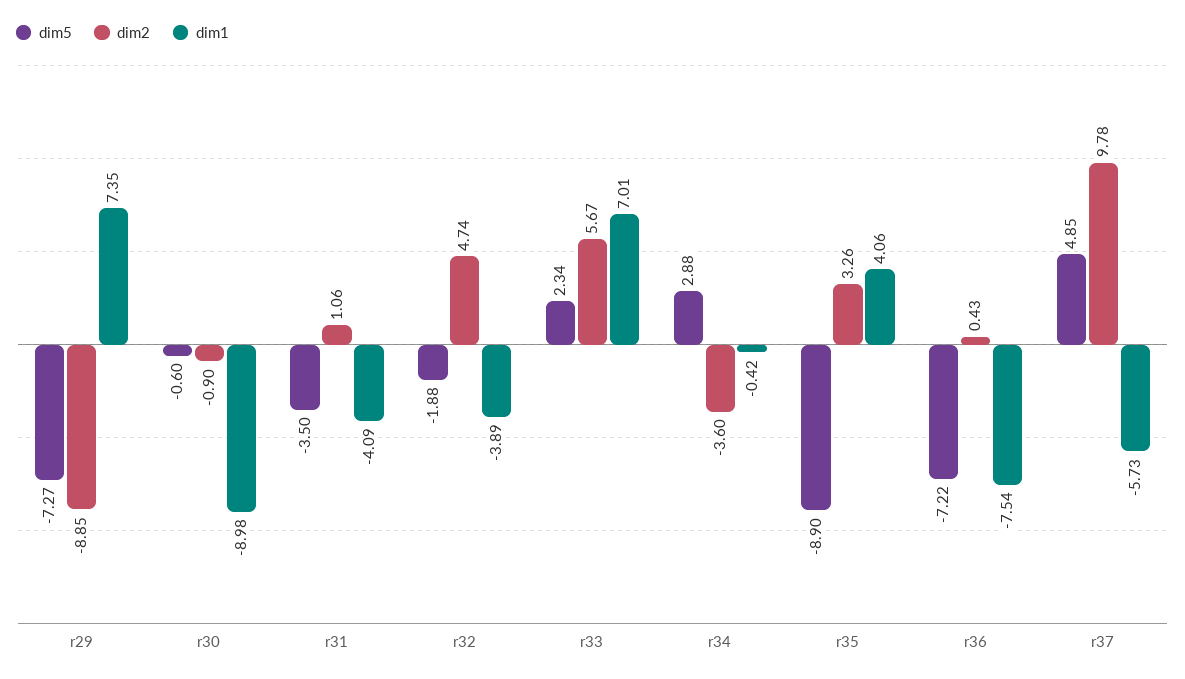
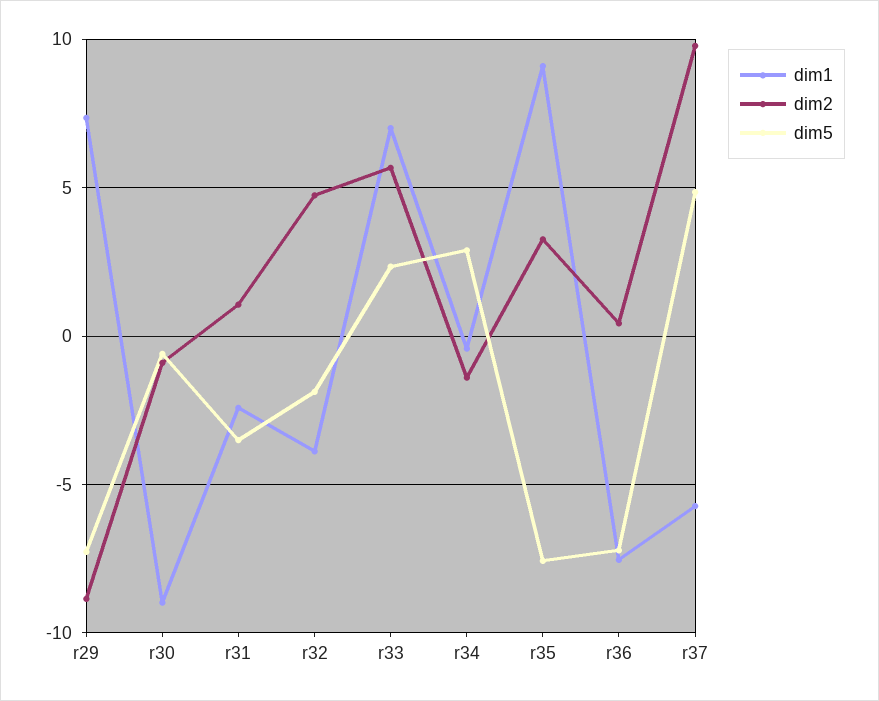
dim1, r31: -4.09 -> -2.5
dim2, r34: -3.6 -> -1.5
dim5, r35: -8.9 -> -7.5
dim1, r35: 4.06 -> 9

